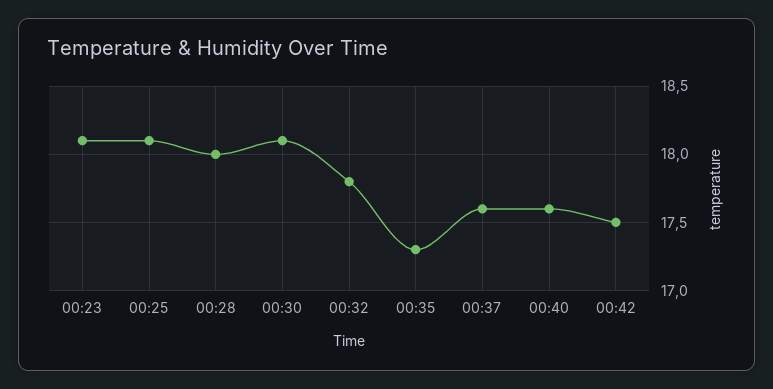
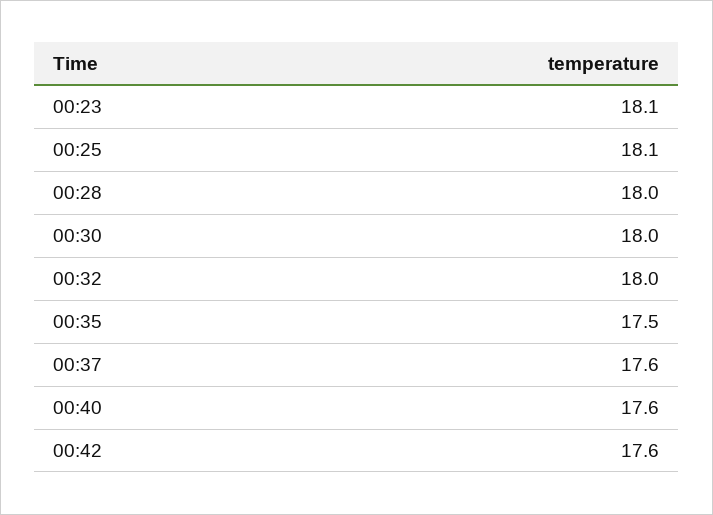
00:30: 18.1 -> 18
00:32: 17.8 -> 18
00:35: 17.3 -> 17.5
00:42: 17.5 -> 17.6

